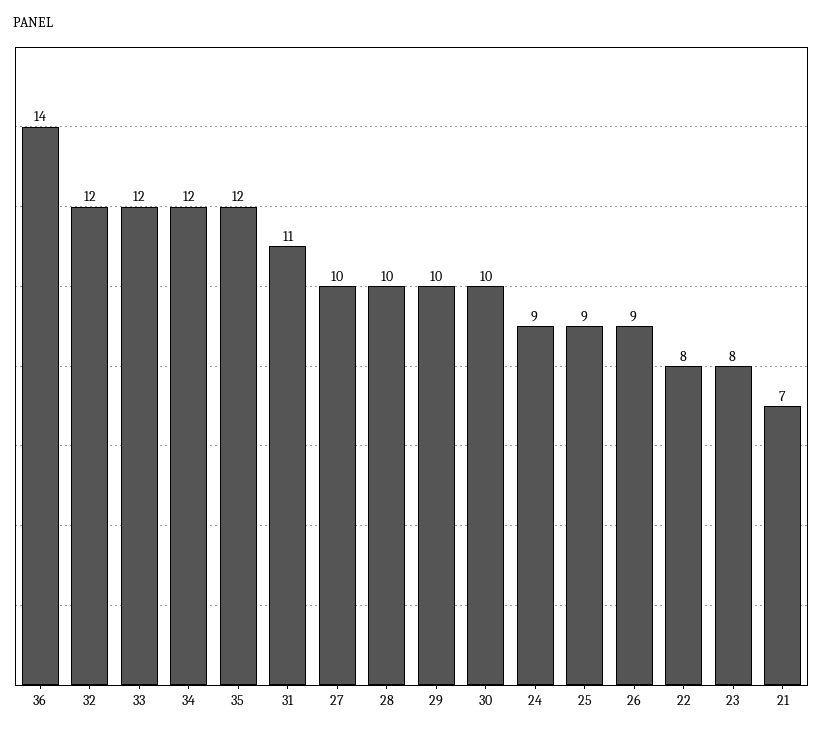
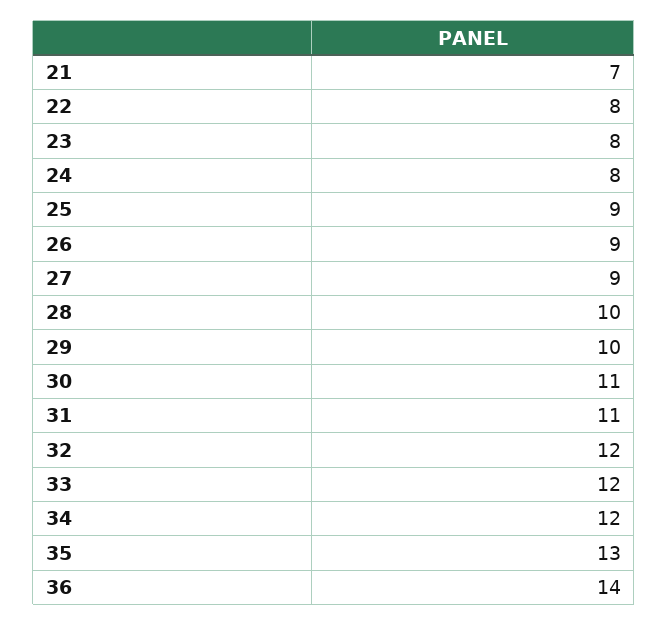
35: 12 -> 13
27: 10 -> 9
30: 10 -> 11
24: 9 -> 8

